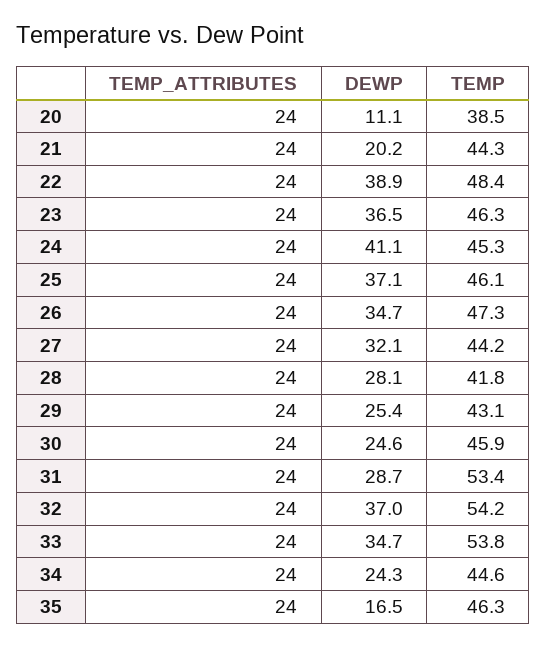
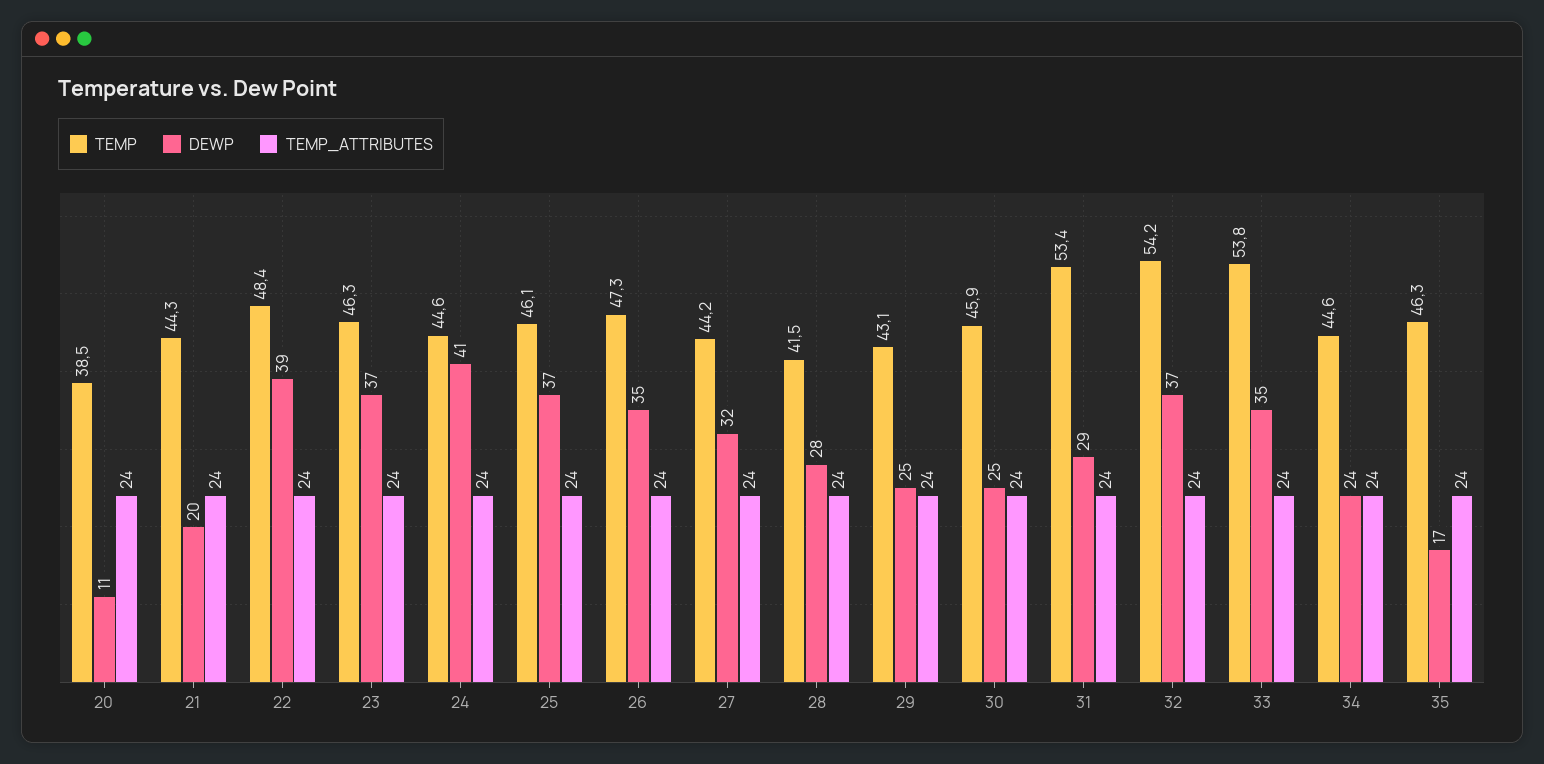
TEMP, 24: 45.3 -> 44.6
TEMP, 28: 41.8 -> 41.5

